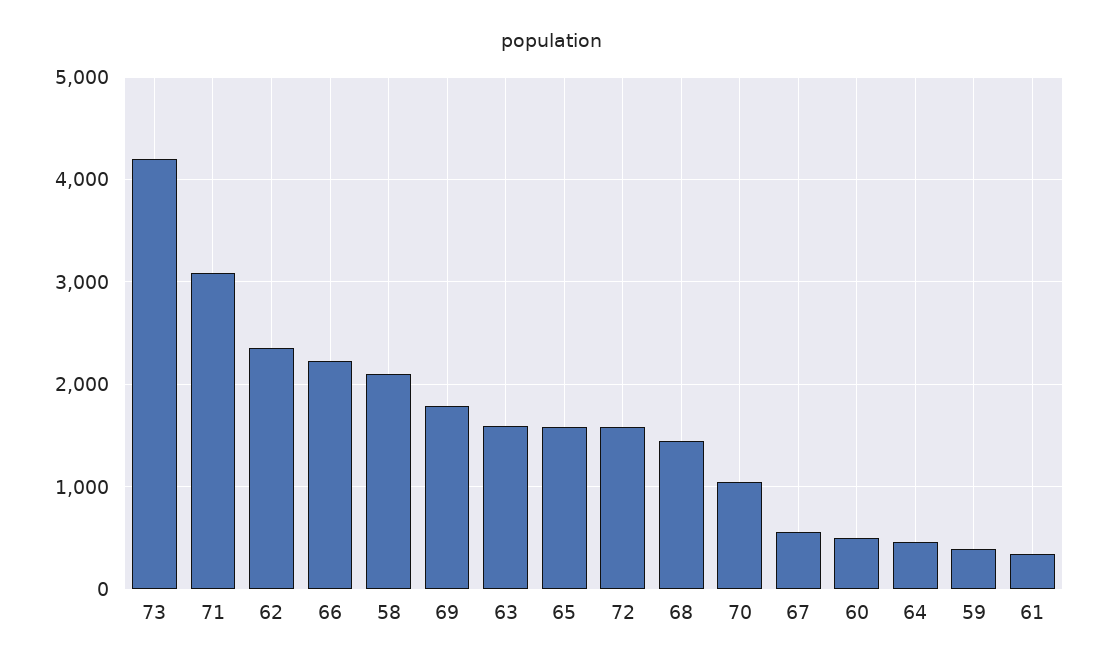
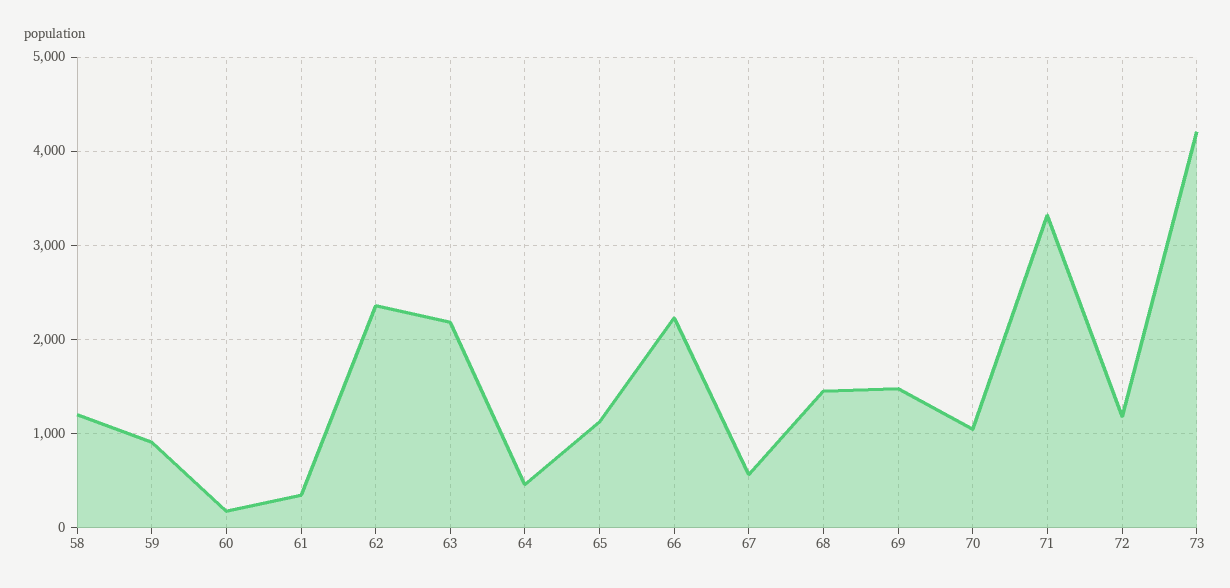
71: 3100 -> 3300
58: 2100 -> 1200
69: 1800 -> 1500
63: 1600 -> 2200
65: 1600 -> 1100
72: 1600 -> 1200
60: 500 -> 200
59: 400 -> 900

